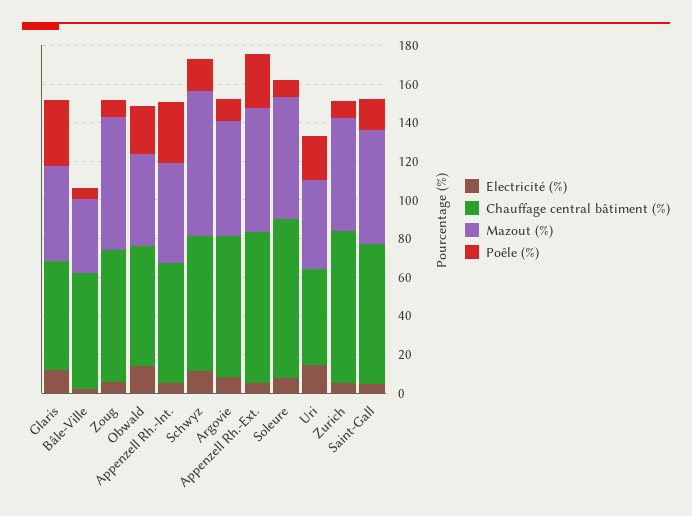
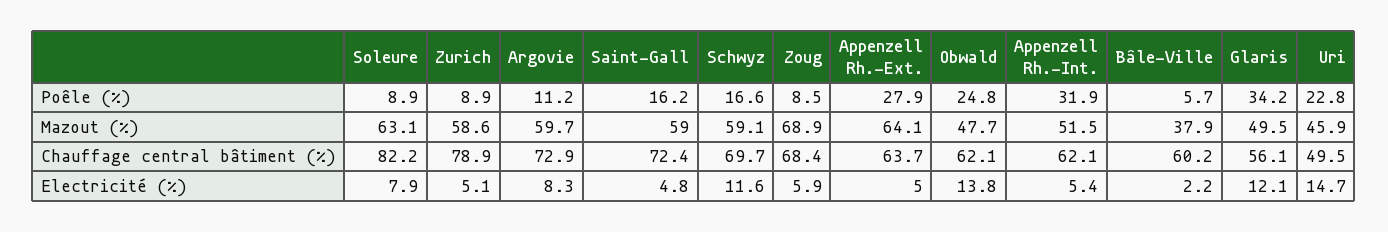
Mazout (%), Schwyz: 75 -> 59.1
Chauffage central bâtiment (%), Appenzell Rh.-Ext.: 80 -> 63.7

